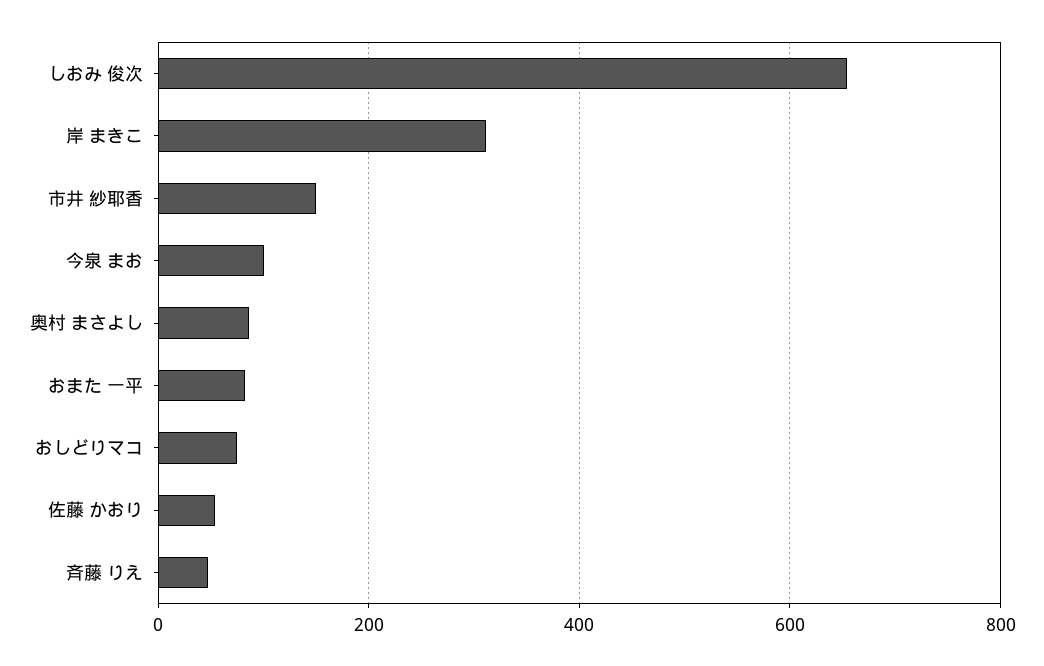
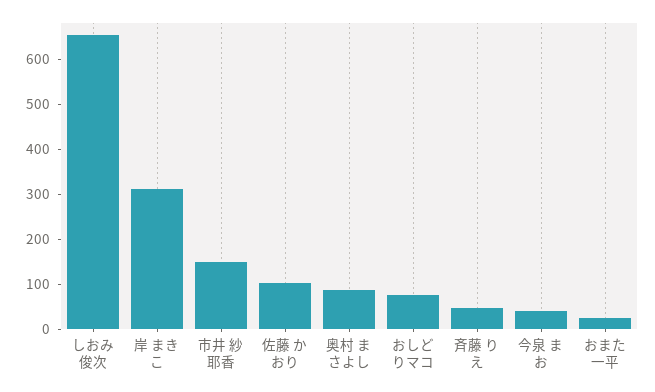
今泉 まお: 100 -> 40
おまた 一平: 80 -> 20
佐藤 かおり: 60 -> 100

